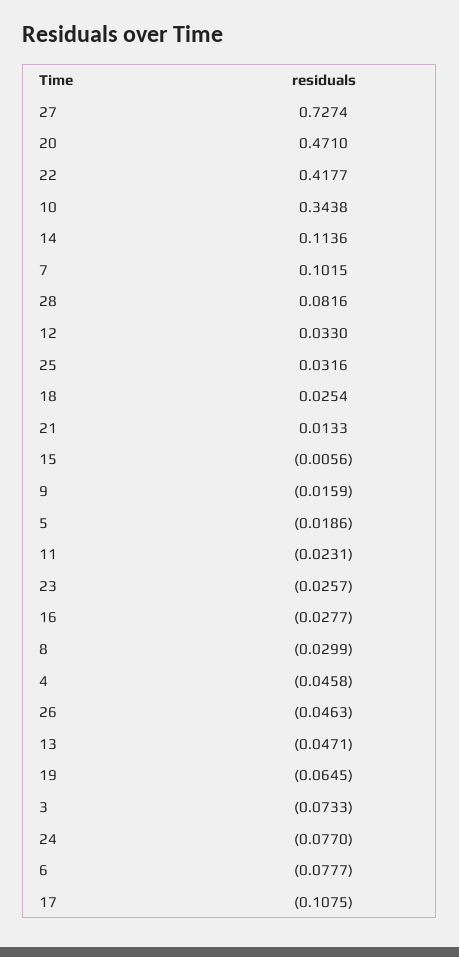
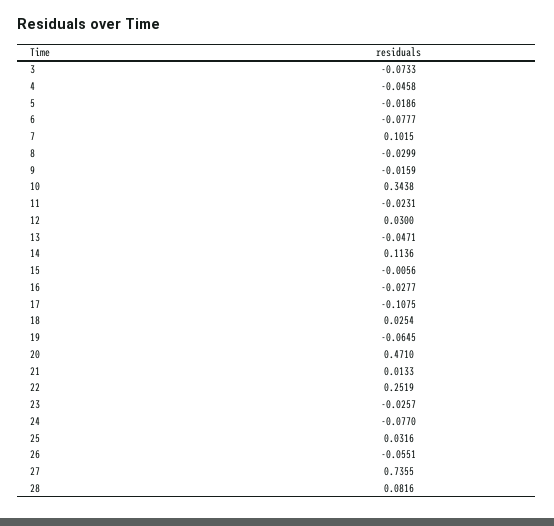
27: 0.7274 -> 0.7355
22: 0.4177 -> 0.2519
12: 0.033 -> 0.03
26: -0.0463 -> -0.0551

